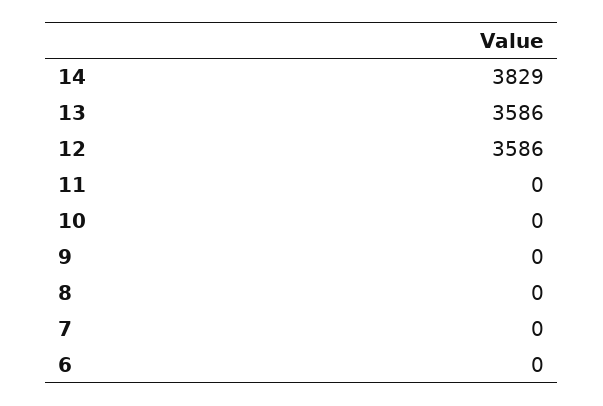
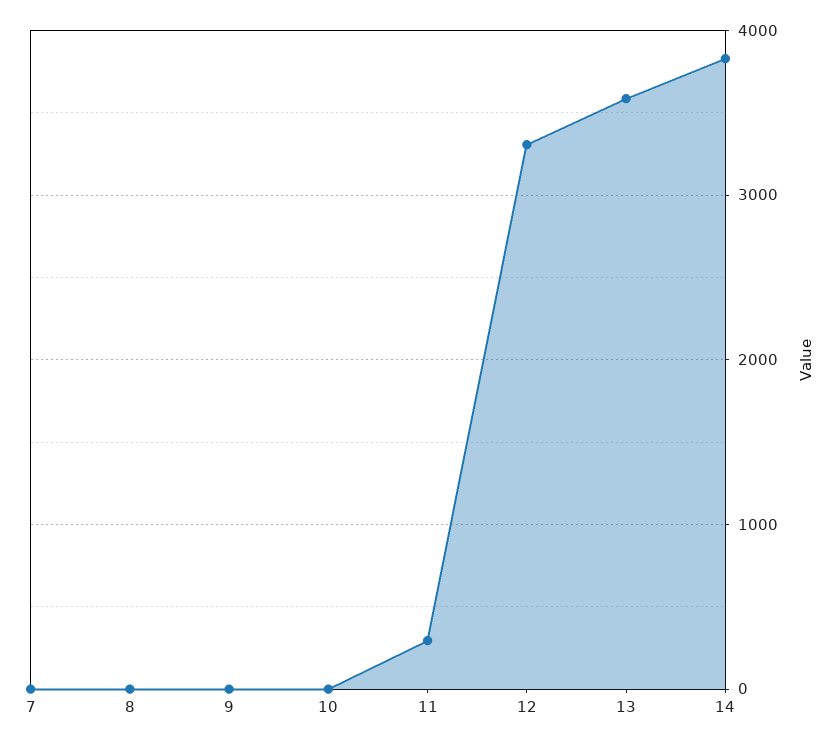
12: 3586 -> 3300
11: 0 -> 300
6: 0 -> none

